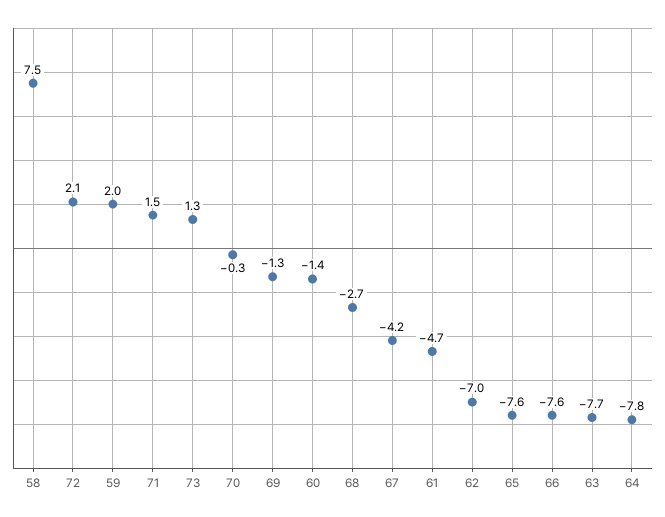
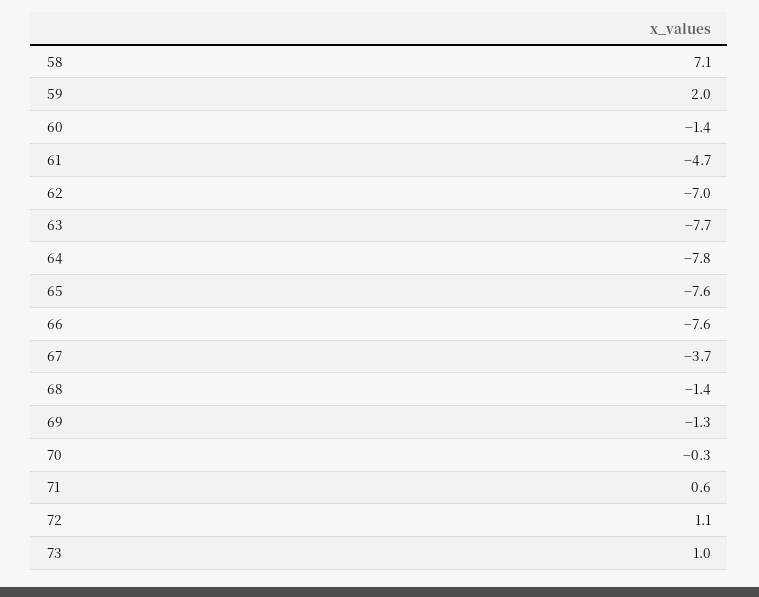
58: 7.5 -> 7.1
72: 2.1 -> 1.1
71: 1.5 -> 0.6
73: 1.3 -> 1
68: -2.7 -> -1.4
67: -4.2 -> -3.7

